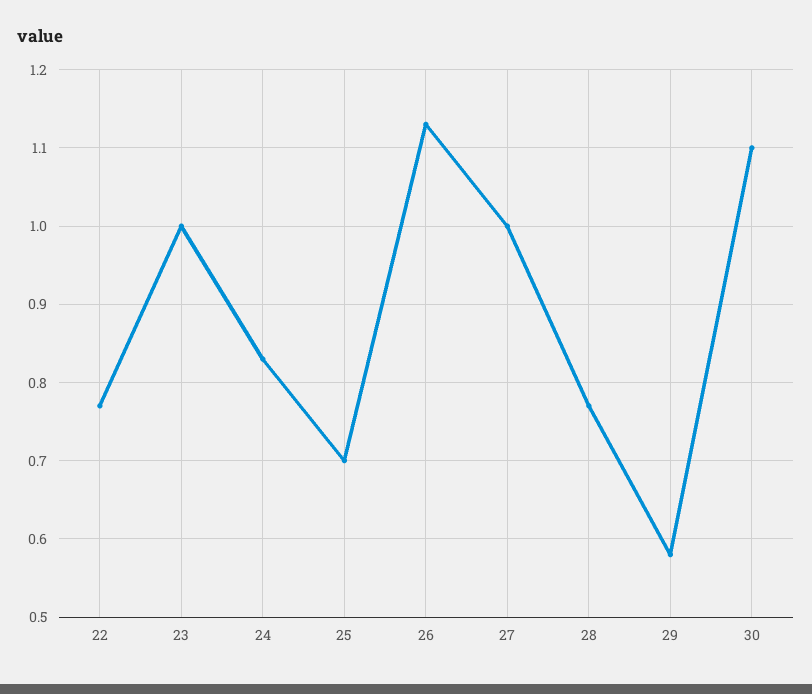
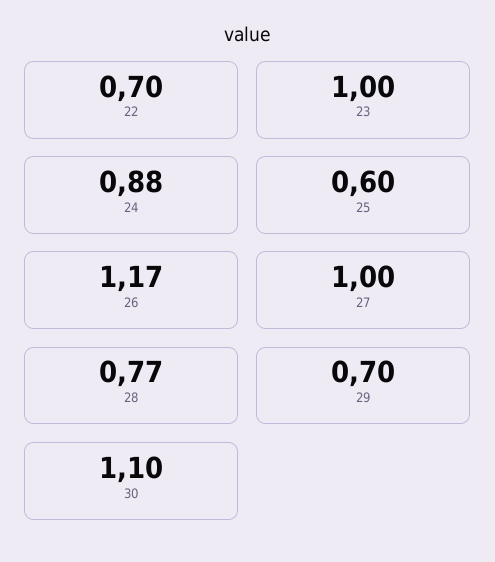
22: 0.77 -> 0.7
24: 0.83 -> 0.88
25: 0.7 -> 0.6
26: 1.13 -> 1.17
29: 0.58 -> 0.7

